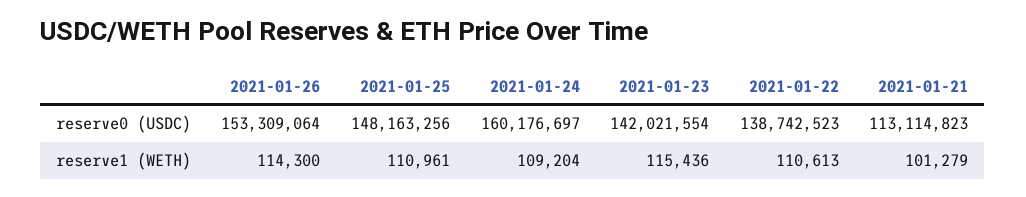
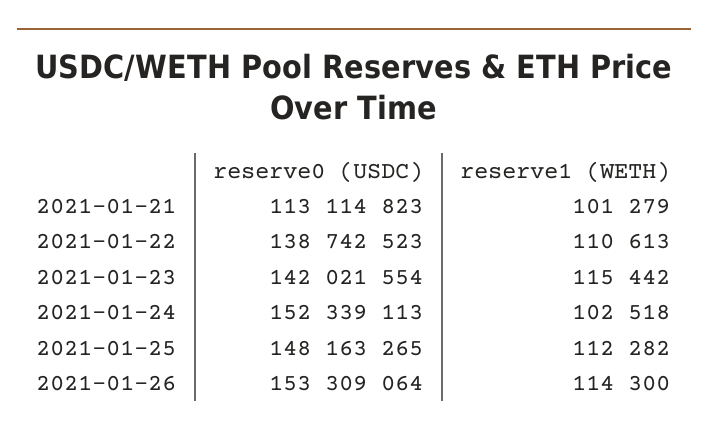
2021-01-25, reserve0 (USDC): 148163256 -> 148163265
2021-01-24, reserve0 (USDC): 160176697 -> 152339113
2021-01-25, reserve1 (WETH): 110961 -> 112282
2021-01-24, reserve1 (WETH): 109204 -> 102518
2021-01-23, reserve1 (WETH): 115436 -> 115442

